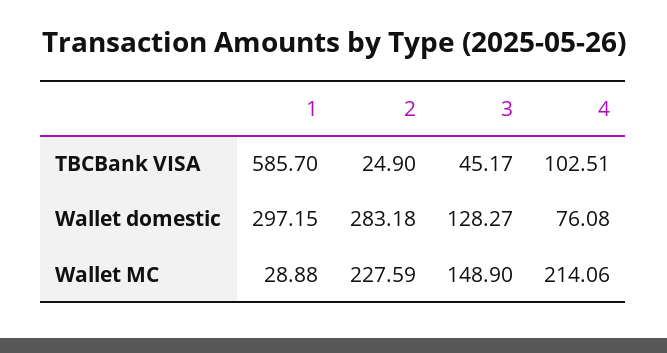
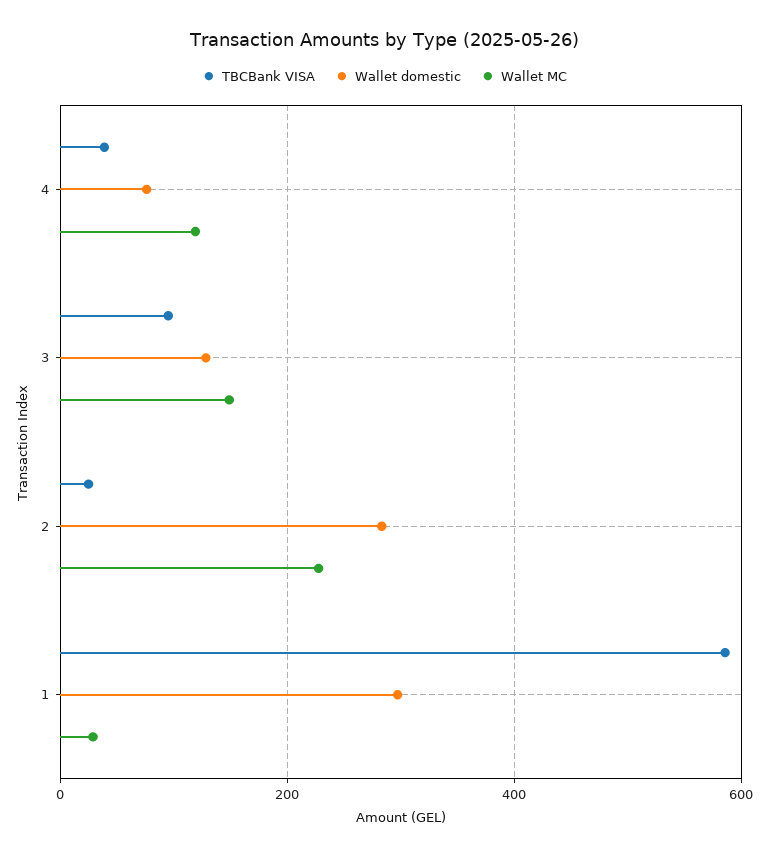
TBCBank VISA, 3: 45.17 -> 100
TBCBank VISA, 4: 102.51 -> 40
Wallet MC, 4: 214.06 -> 120

